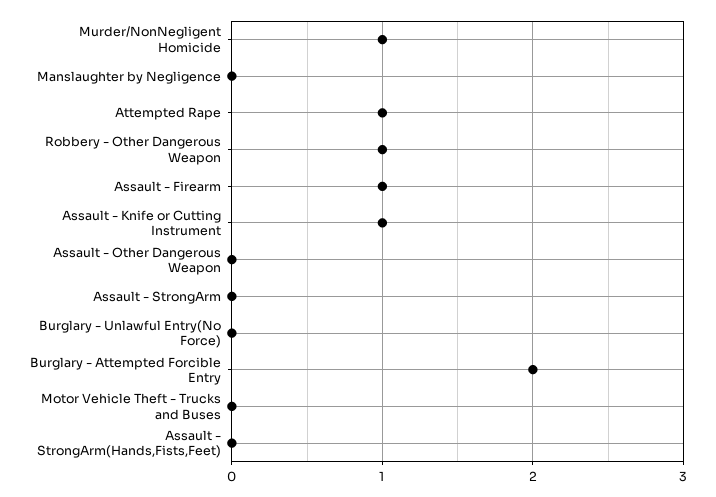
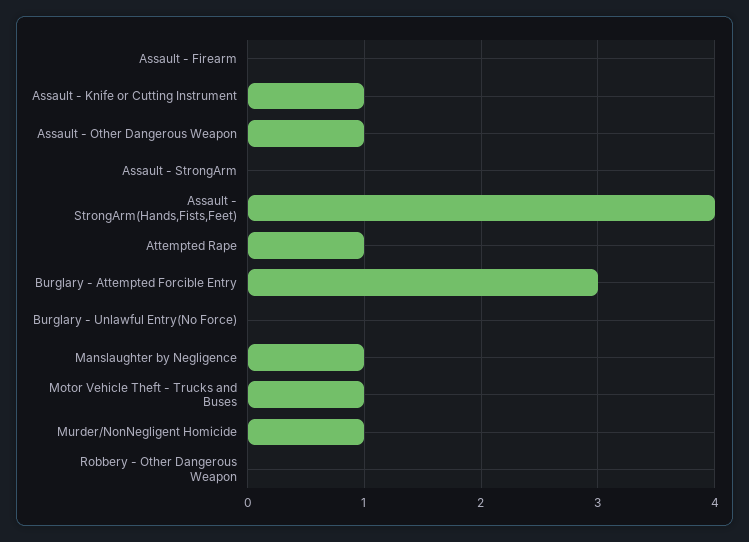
Manslaughter by Negligence: 0 -> 1
Robbery - Other Dangerous Weapon: 1 -> 0
Assault - Firearm: 1 -> 0
Assault - Other Dangerous Weapon: 0 -> 1
Burglary - Attempted Forcible Entry: 2 -> 3
Motor Vehicle Theft - Trucks and Buses: 0 -> 1
Assault - StrongArm(Hands,Fists,Feet): 0 -> 4

